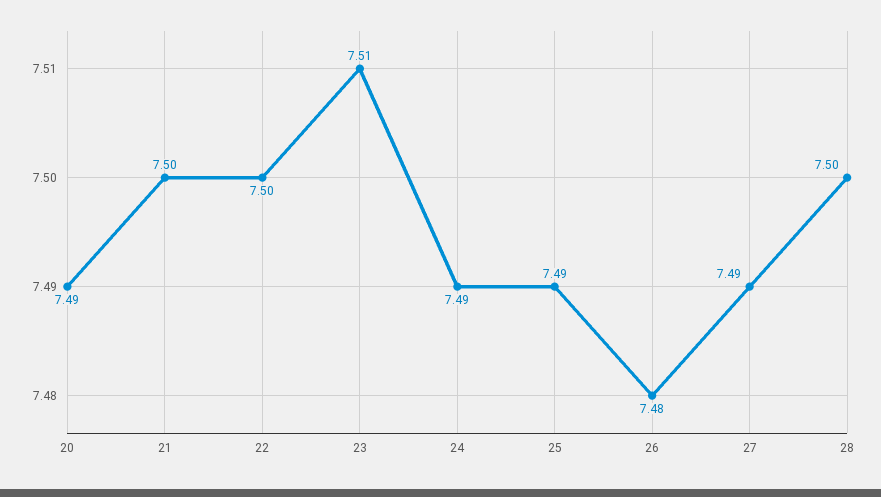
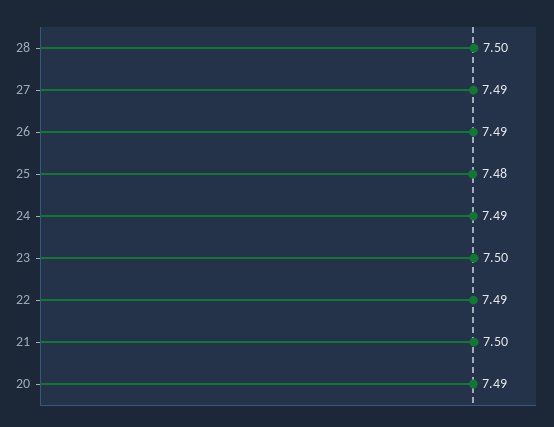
22: 7.5 -> 7.49
23: 7.51 -> 7.5
25: 7.49 -> 7.48
26: 7.48 -> 7.49

